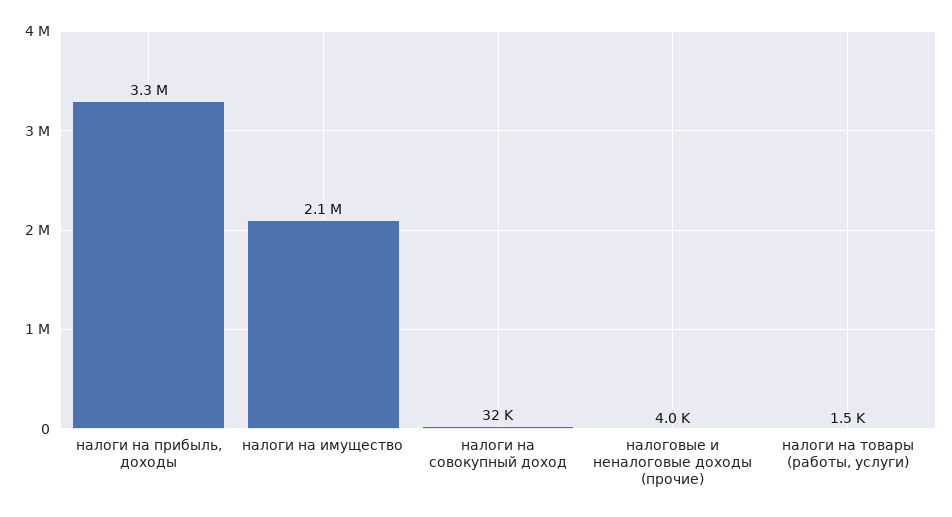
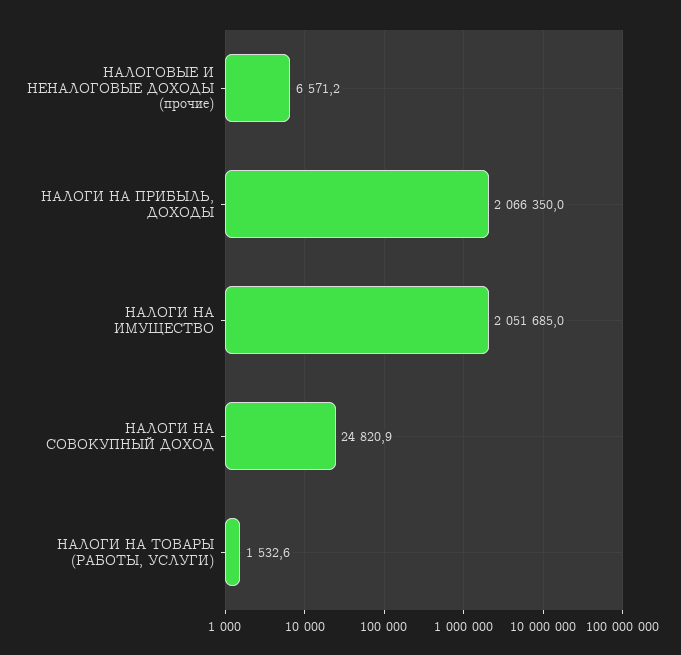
налоги на прибыль, доходы: 3300000 -> 2066350
налоги на совокупный доход: 32000 -> 24820.9
налоговые и неналоговые доходы (прочие): 4000 -> 6571.2

